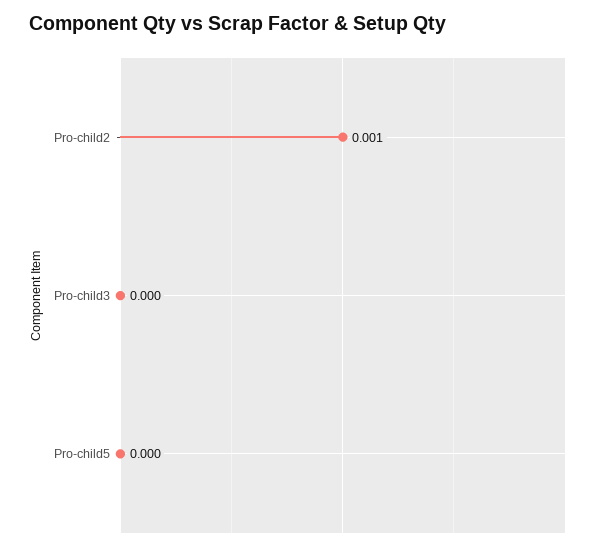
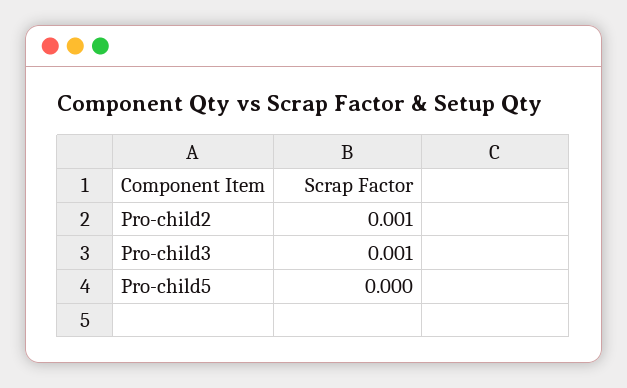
Pro-child3: 0 -> 0.001

